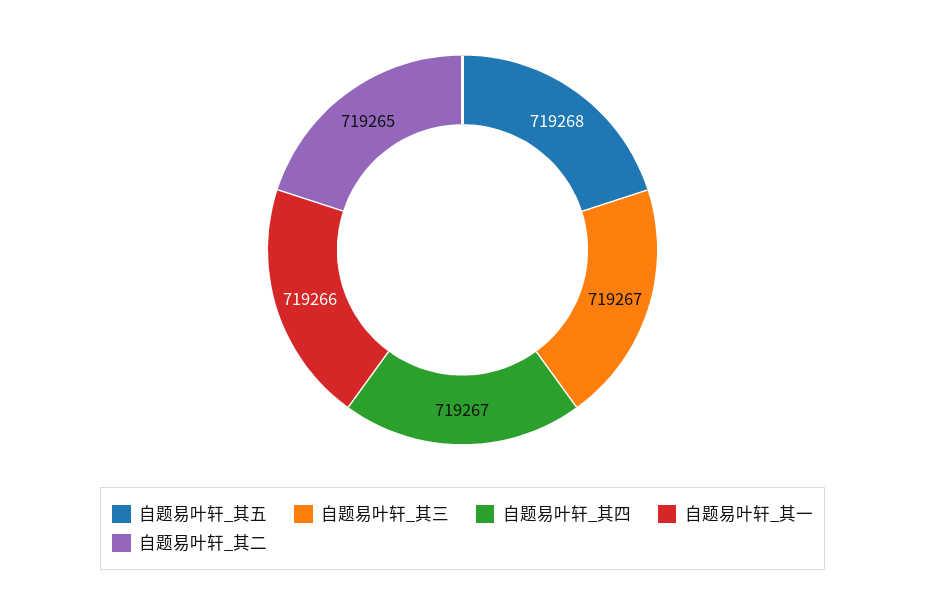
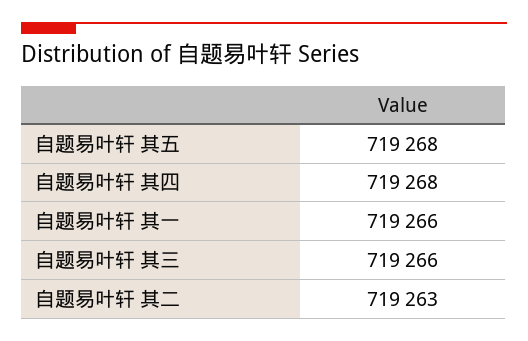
自题易叶轩_其三: 719267 -> 719266
自题易叶轩_其四: 719267 -> 719268
自题易叶轩_其二: 719265 -> 719263

